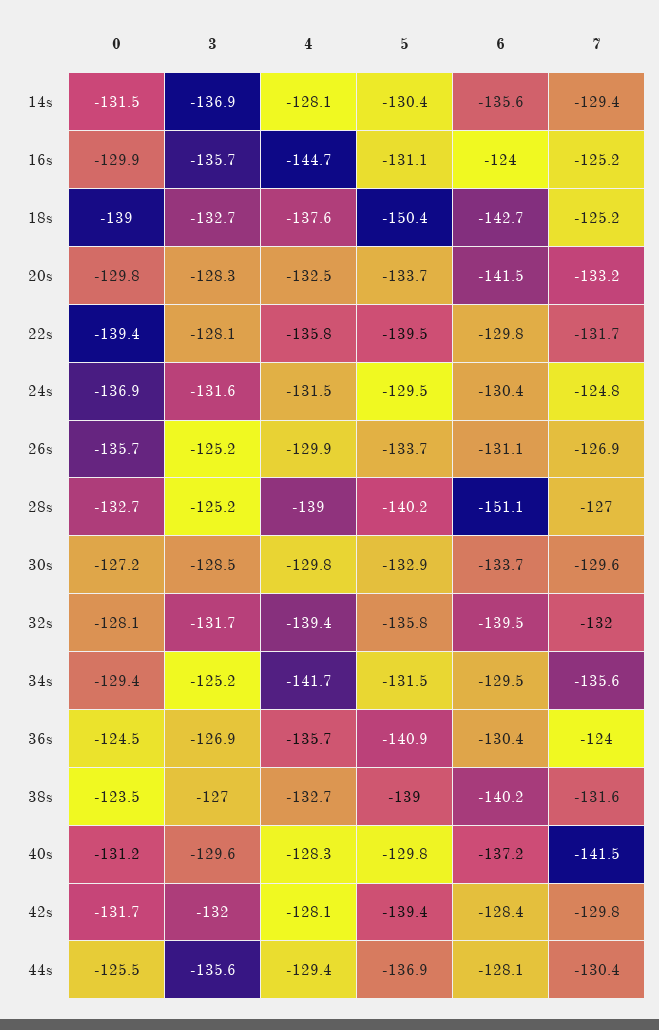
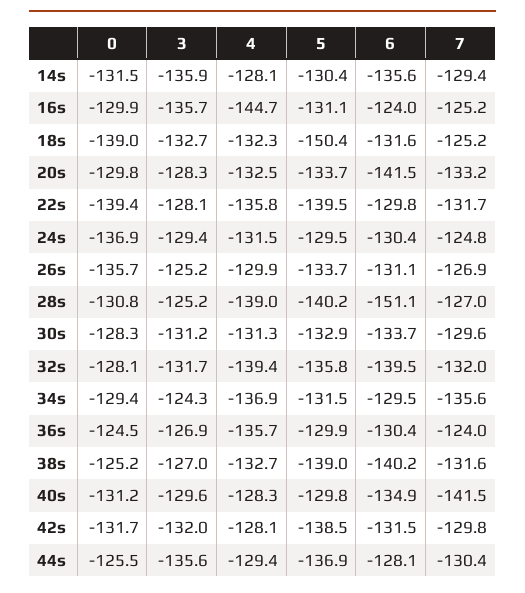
3, 14s: -136.9 -> -135.9
4, 18s: -137.6 -> -132.3
6, 18s: -142.7 -> -131.6
3, 24s: -131.6 -> -129.4
0, 28s: -132.7 -> -130.8
0, 30s: -127.2 -> -128.3
3, 30s: -128.5 -> -131.2
4, 30s: -129.8 -> -131.3
3, 34s: -125.2 -> -124.3
4, 34s: -141.7 -> -136.9
5, 36s: -140.9 -> -129.9
0, 38s: -123.5 -> -125.2
6, 40s: -137.2 -> -134.9
5, 42s: -139.4 -> -138.5
6, 42s: -128.4 -> -131.5

